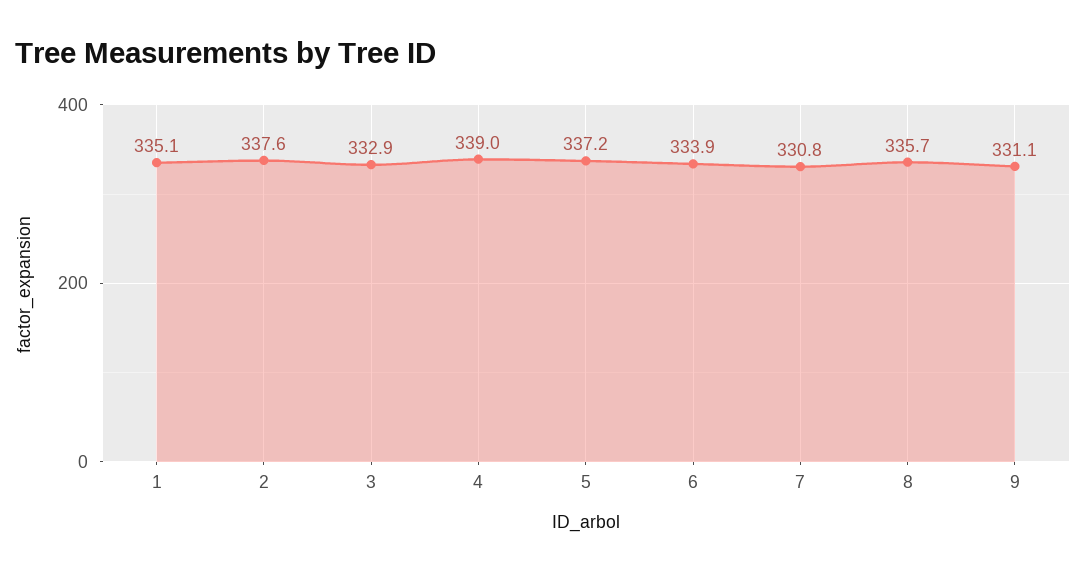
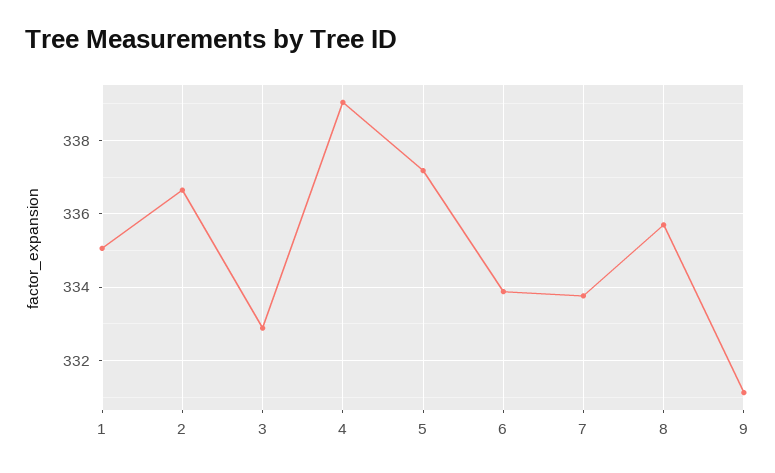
2: 337.6 -> 336.6
7: 330.8 -> 333.8

